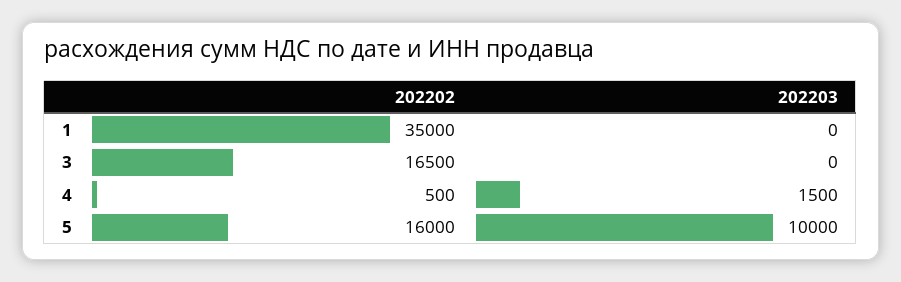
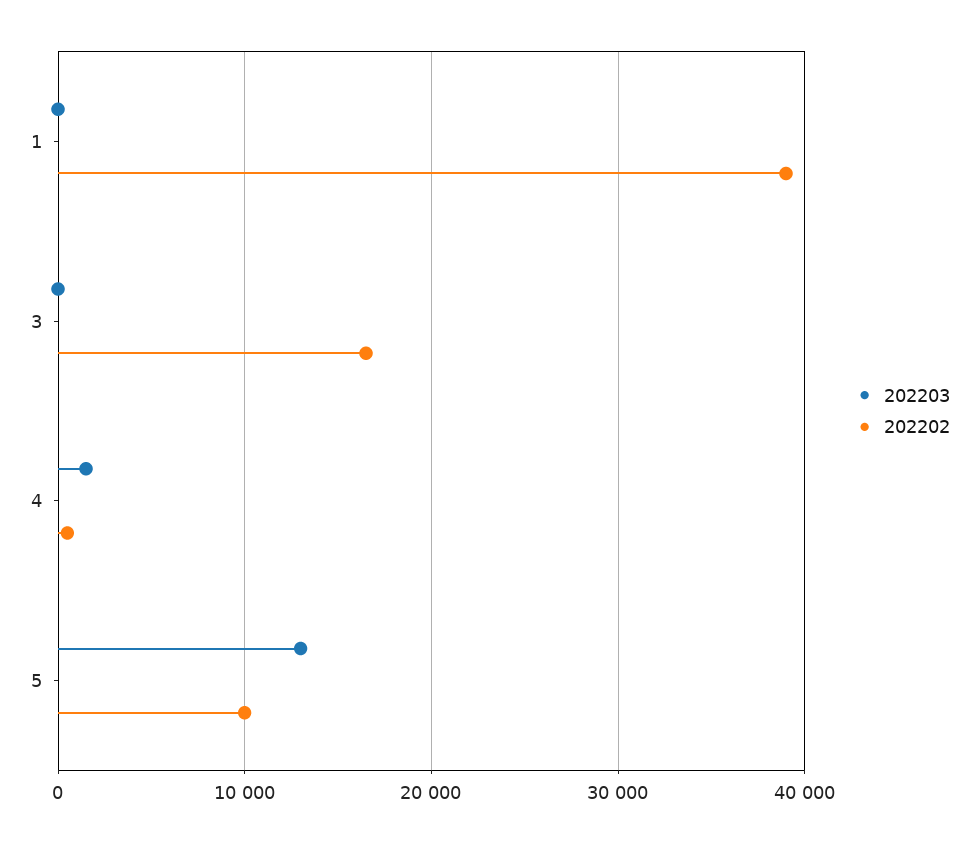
202202, 1: 35000 -> 39000
202202, 5: 16000 -> 10000
202203, 5: 10000 -> 13000

